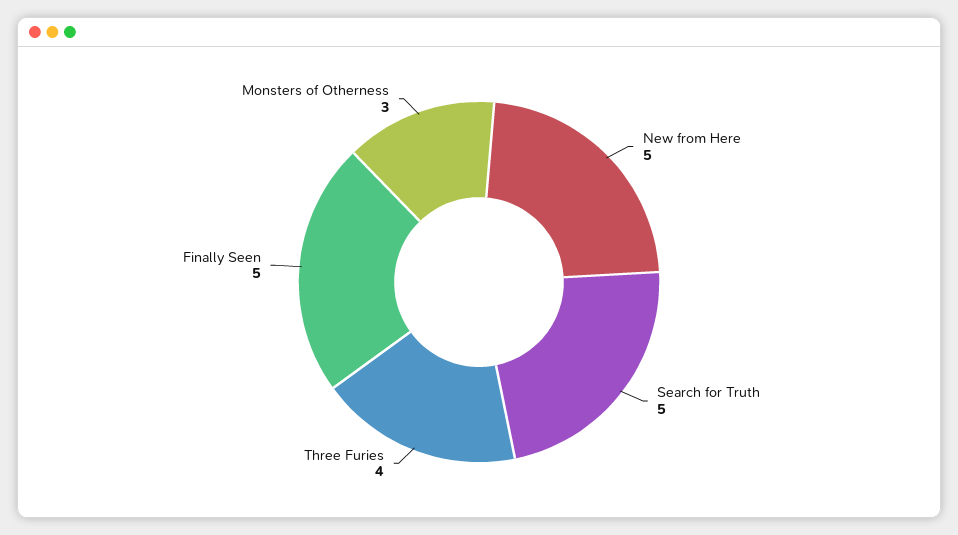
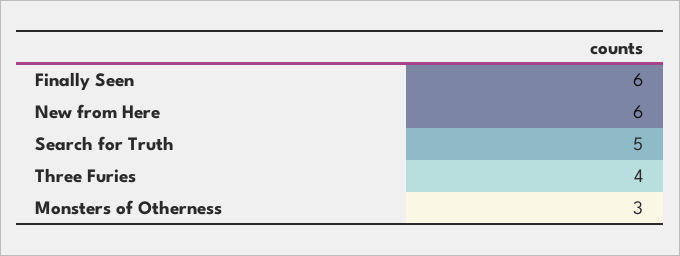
New from Here: 5 -> 6
Finally Seen: 5 -> 6

